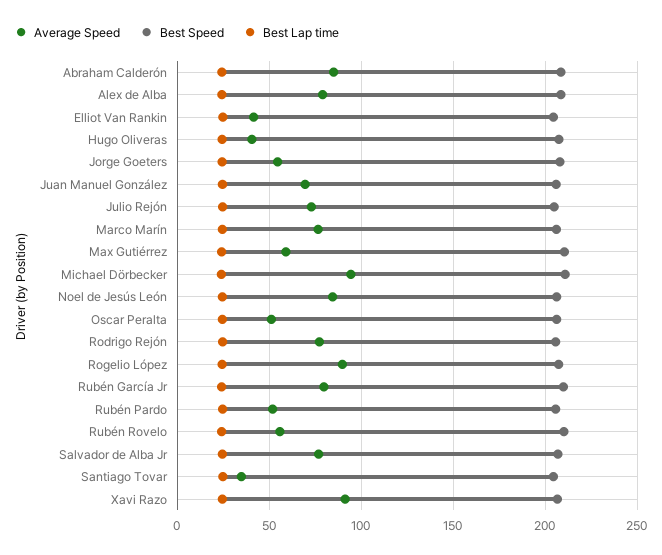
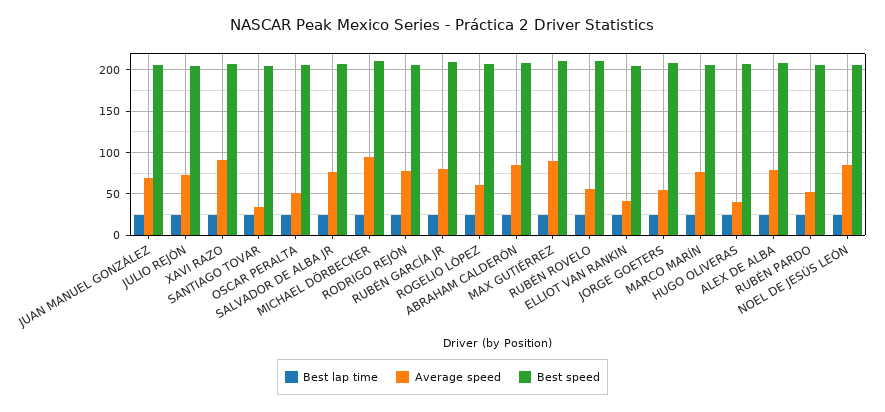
Average Speed, Max Gutiérrez: 60 -> 90
Average Speed, Rogelio López: 90 -> 60

